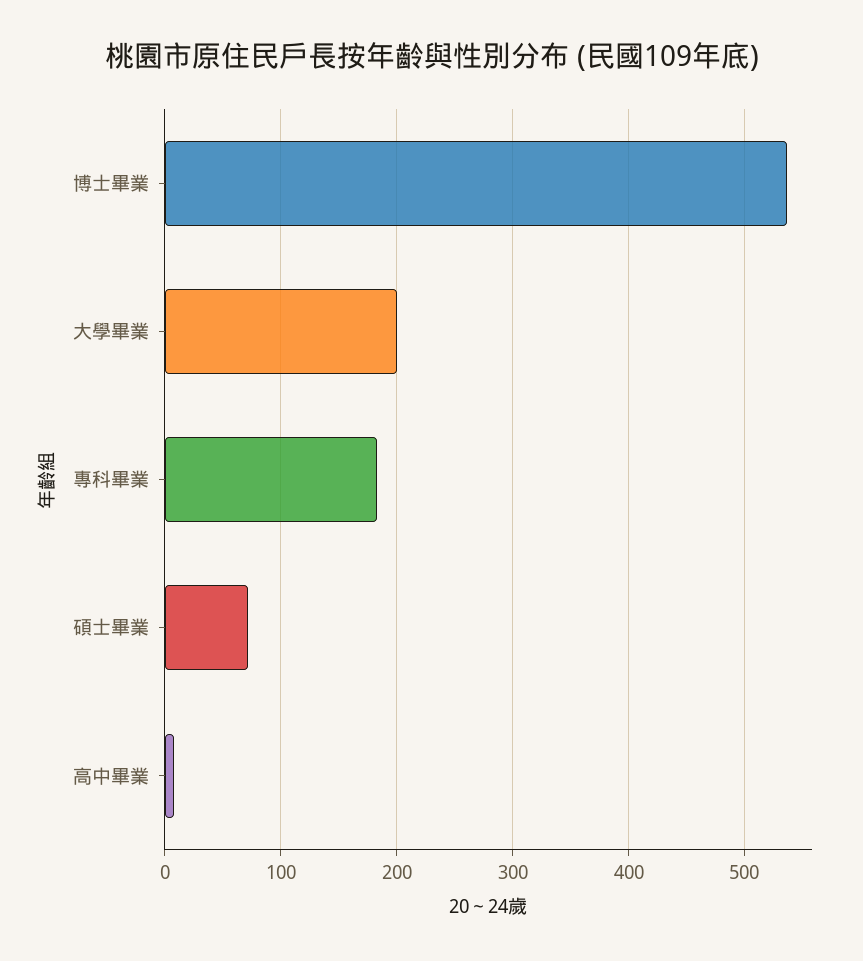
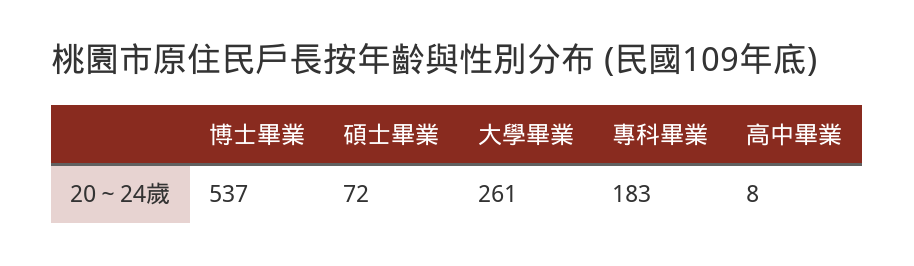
大學畢業: 200 -> 261

